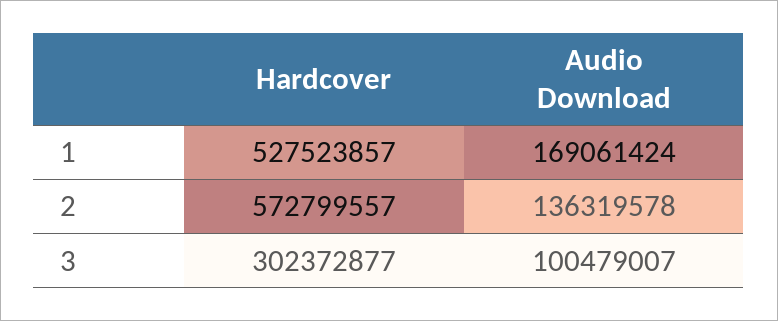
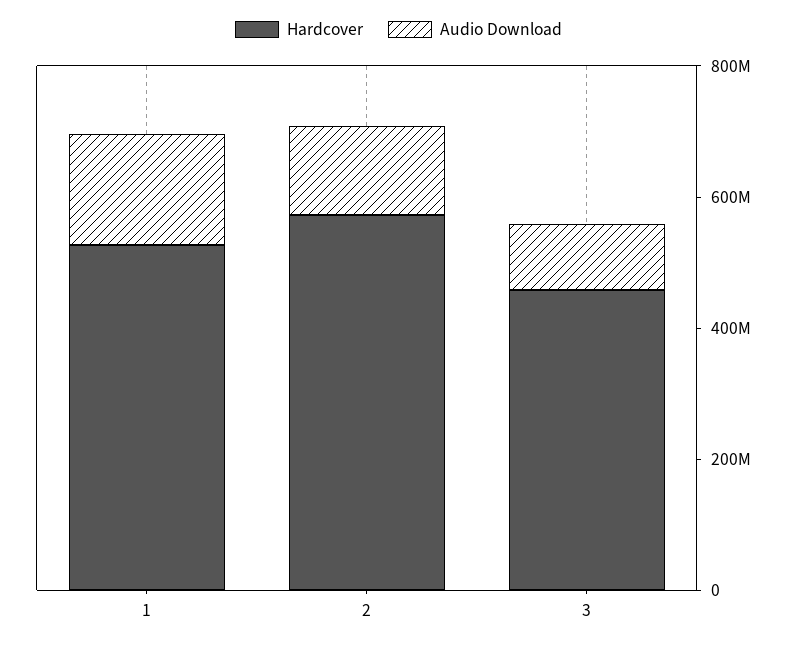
Hardcover, 3: 302372877 -> 450000000

